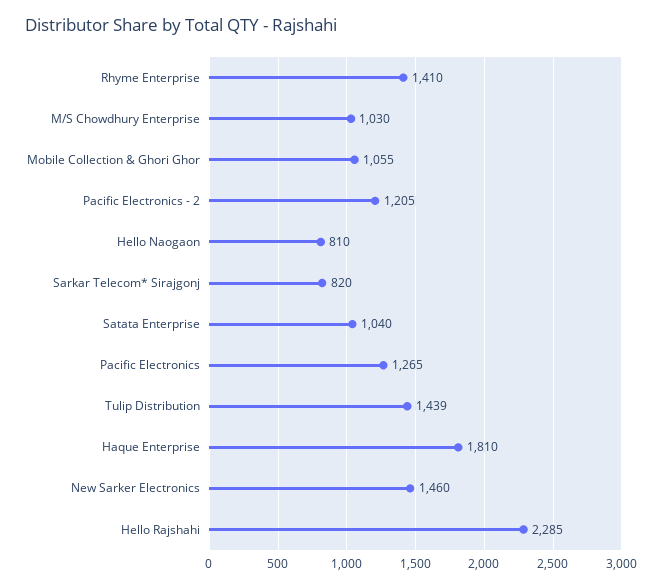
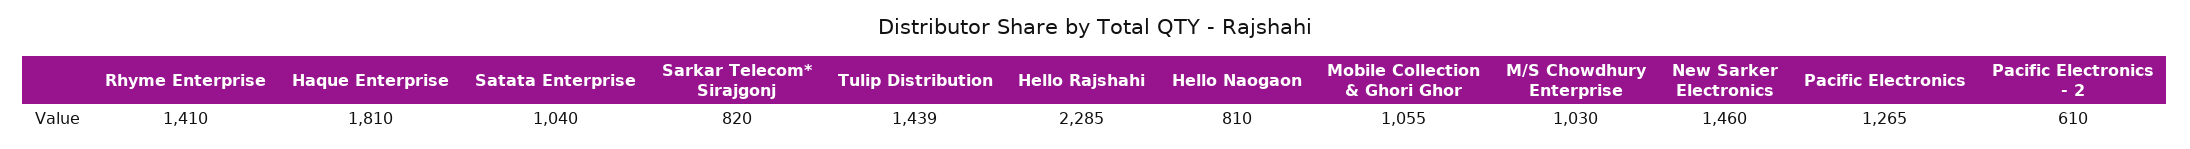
Pacific Electronics - 2: 1205 -> 610

